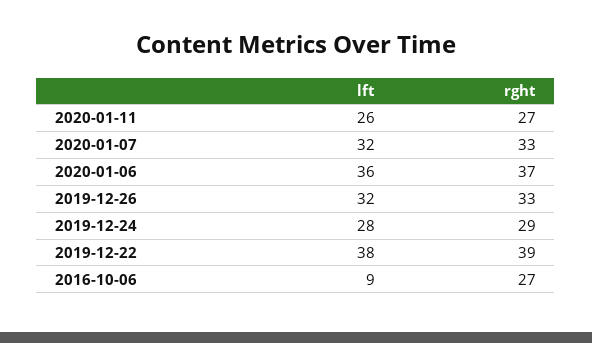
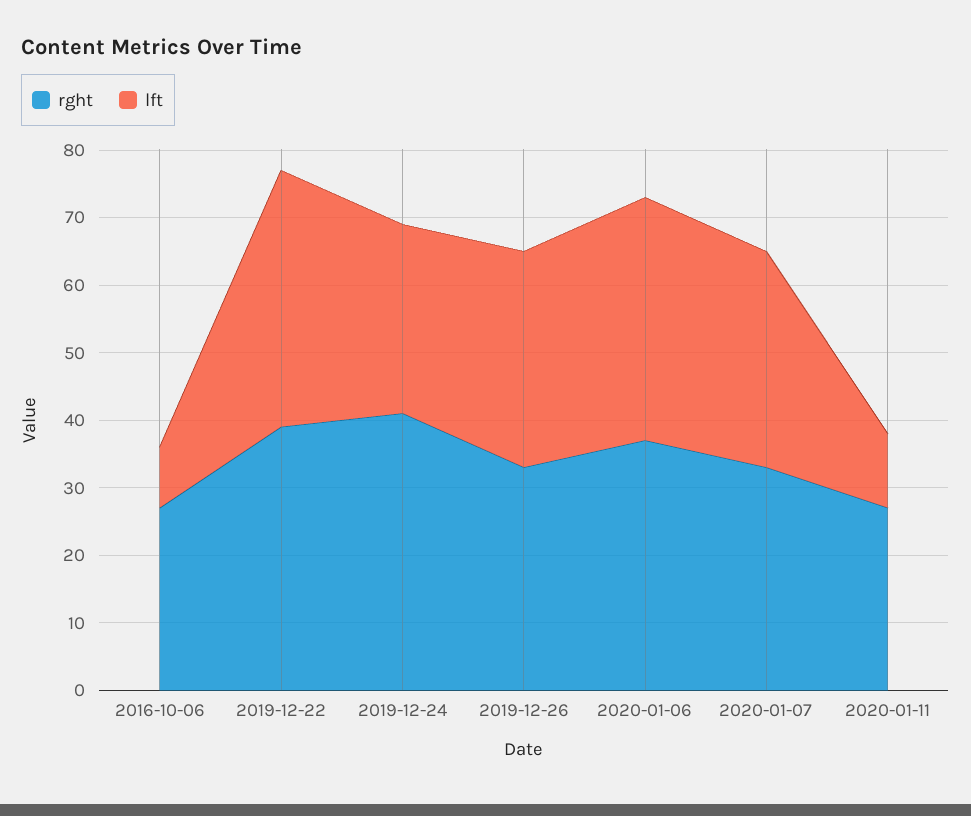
lft, 2020-01-11: 26 -> 10
rght, 2019-12-24: 29 -> 40

